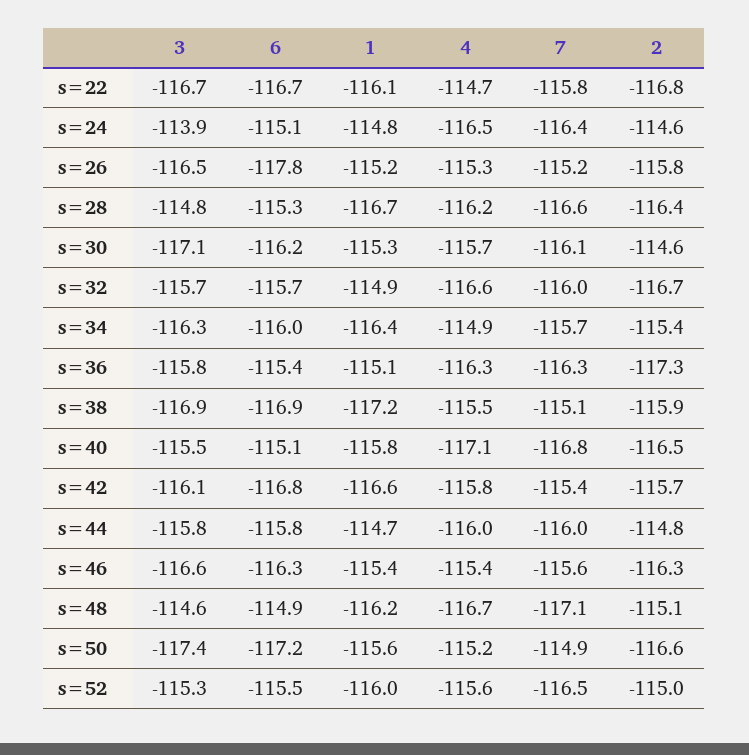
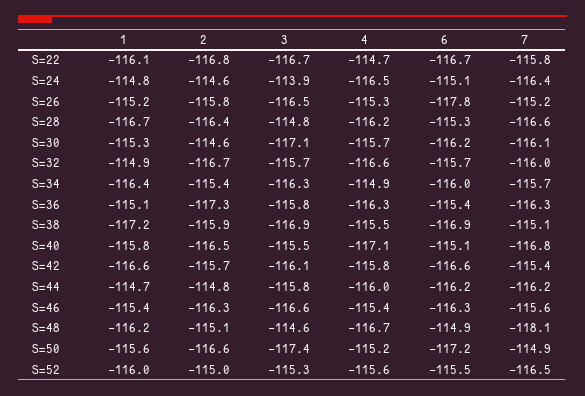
6, s=42: -116.8 -> -116.6
6, s=44: -115.8 -> -116.2
7, s=44: -116 -> -116.2
7, s=48: -117.1 -> -118.1

